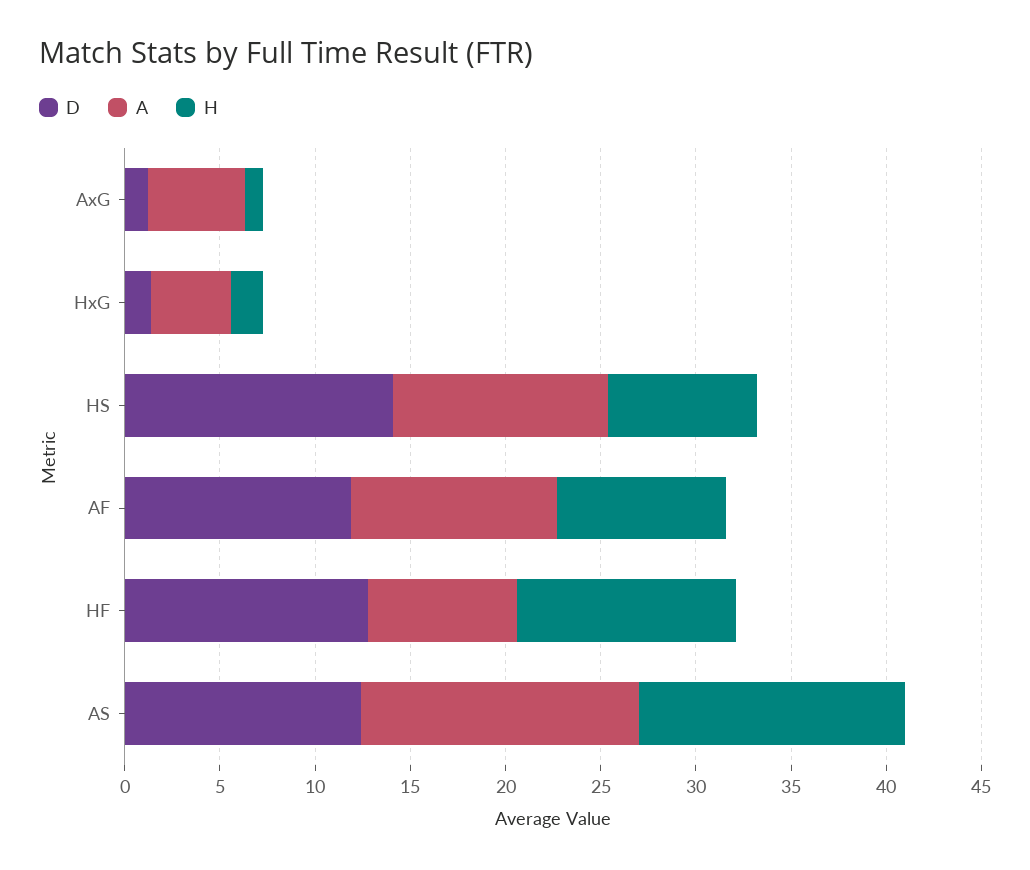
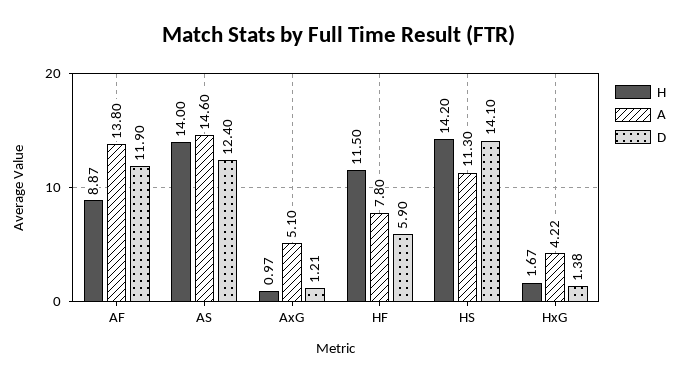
H, HS: 8 -> 14.2
A, AF: 11 -> 13.8
D, HF: 13 -> 5.9

